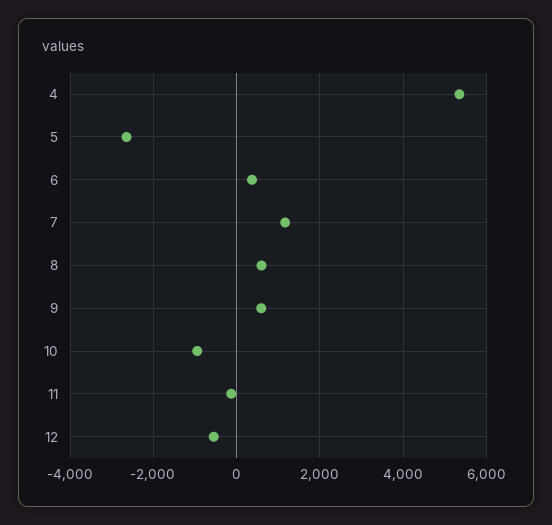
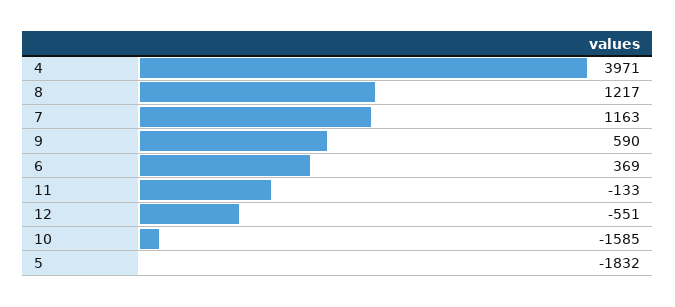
4: 5400 -> 3971
5: -2600 -> -1832
8: 600 -> 1217
10: -1000 -> -1585

